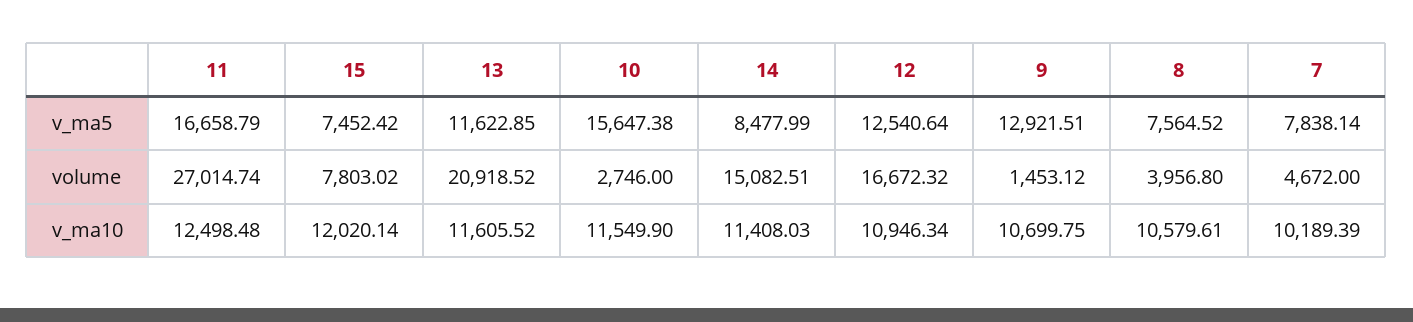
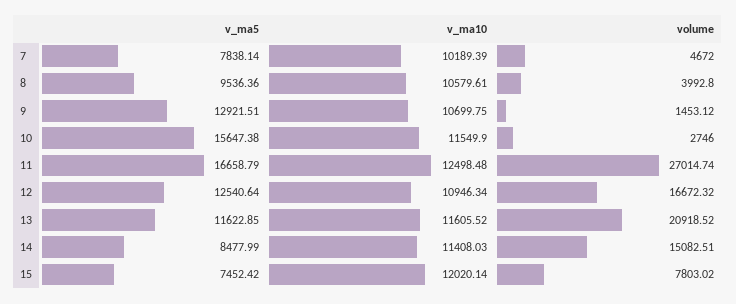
8, v_ma5: 7564.52 -> 9536.36
8, volume: 3956.8 -> 3992.8

